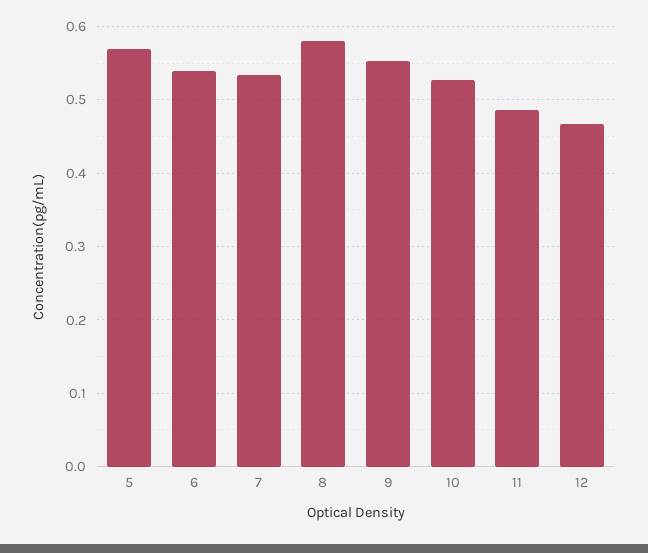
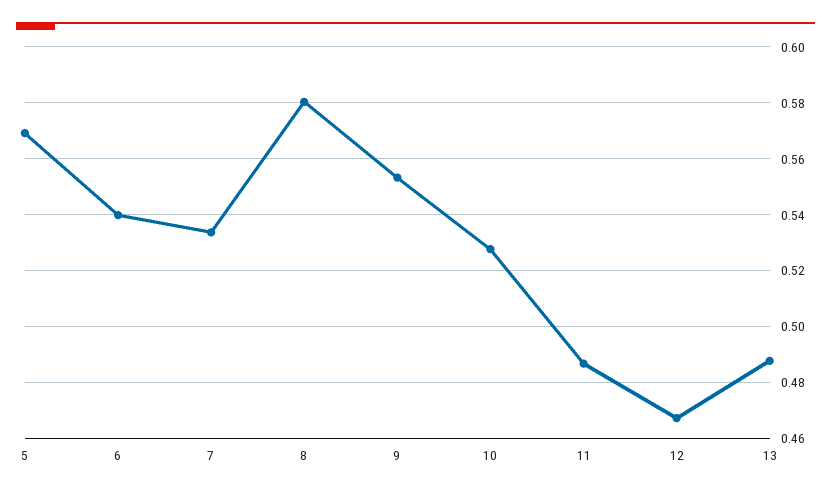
13: none -> 0.4875

